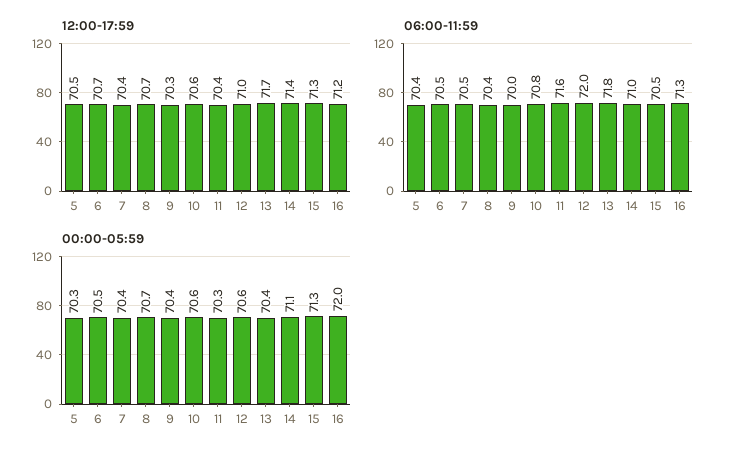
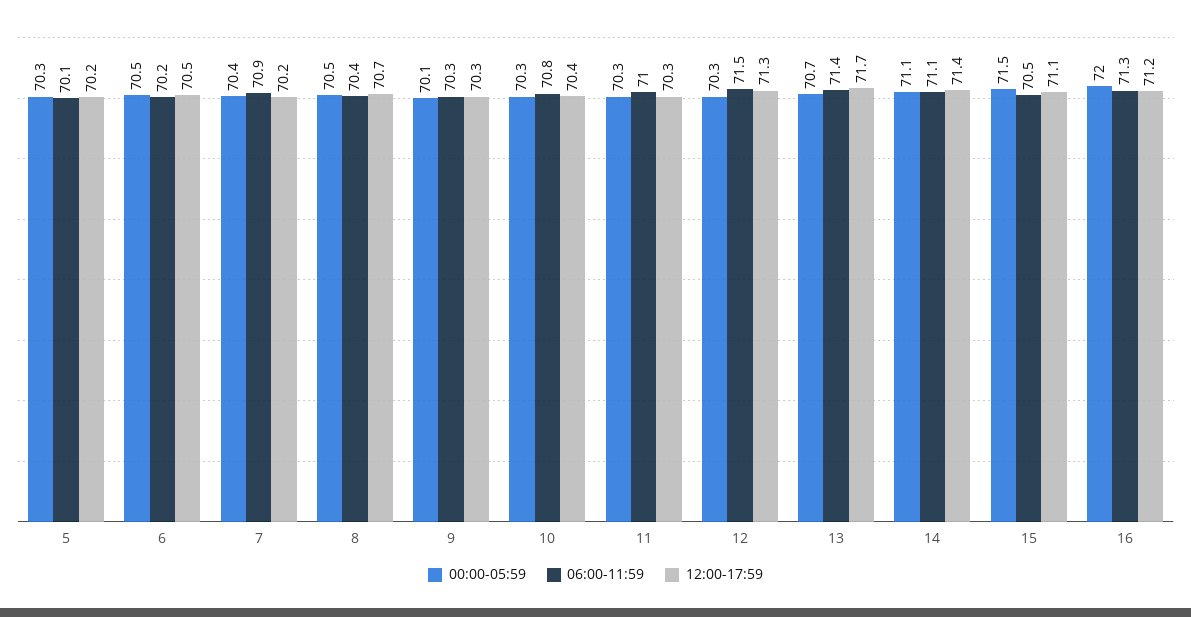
12:00-17:59, 5: 70.5 -> 70.2
12:00-17:59, 6: 70.7 -> 70.5
12:00-17:59, 7: 70.4 -> 70.2
12:00-17:59, 10: 70.6 -> 70.4
12:00-17:59, 11: 70.4 -> 70.3
12:00-17:59, 12: 71 -> 71.3
12:00-17:59, 15: 71.3 -> 71.1
06:00-11:59, 5: 70.4 -> 70.1
06:00-11:59, 6: 70.5 -> 70.2
06:00-11:59, 7: 70.5 -> 70.9
06:00-11:59, 9: 70 -> 70.3
06:00-11:59, 11: 71.6 -> 71
06:00-11:59, 12: 72 -> 71.5
06:00-11:59, 13: 71.8 -> 71.4
06:00-11:59, 14: 71 -> 71.1
00:00-05:59, 8: 70.7 -> 70.5
00:00-05:59, 9: 70.4 -> 70.1
00:00-05:59, 10: 70.6 -> 70.3
00:00-05:59, 12: 70.6 -> 70.3
00:00-05:59, 13: 70.4 -> 70.7
00:00-05:59, 15: 71.3 -> 71.5

